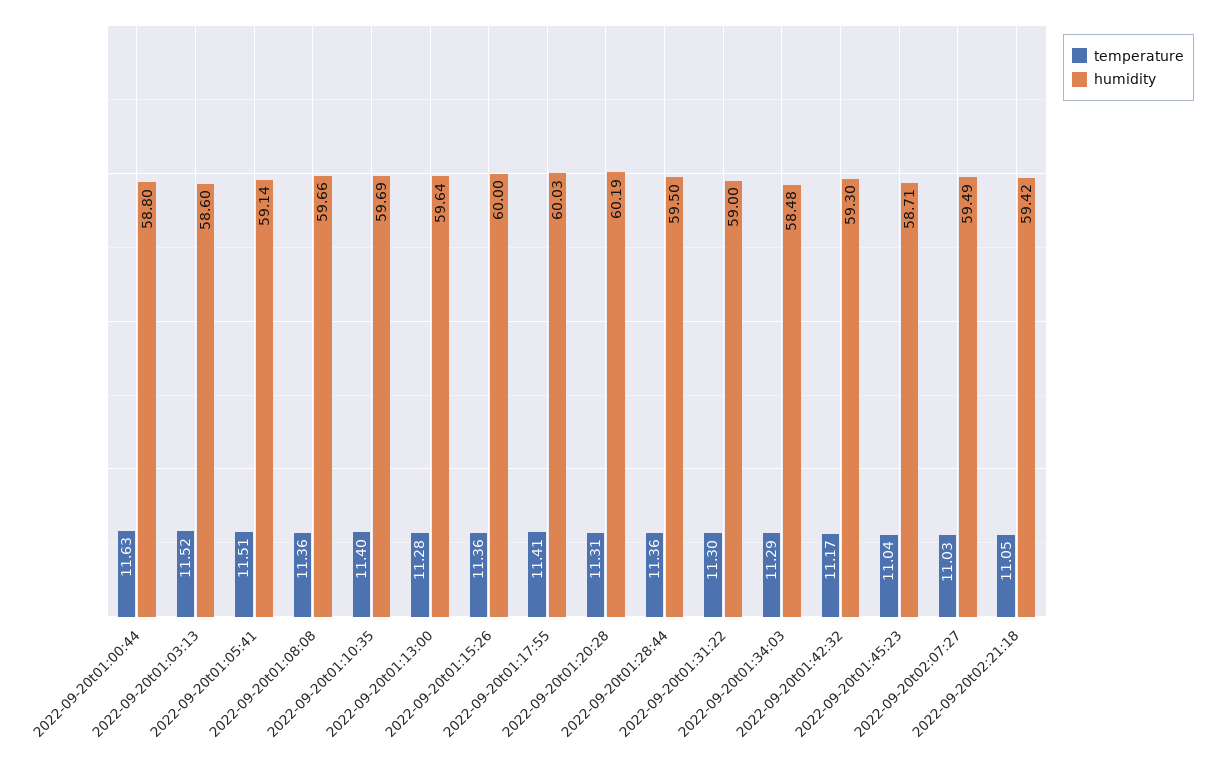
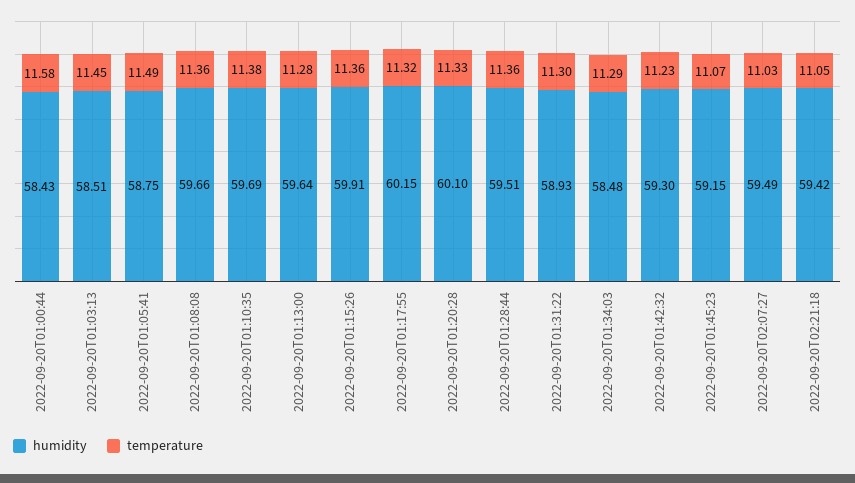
temperature, 2022-09-20t01:00:44: 11.63 -> 11.58
humidity, 2022-09-20t01:00:44: 58.8 -> 58.43
temperature, 2022-09-20t01:03:13: 11.52 -> 11.45
humidity, 2022-09-20t01:03:13: 58.6 -> 58.51
temperature, 2022-09-20t01:05:41: 11.51 -> 11.49
humidity, 2022-09-20t01:05:41: 59.14 -> 58.75
temperature, 2022-09-20t01:10:35: 11.4 -> 11.38
humidity, 2022-09-20t01:15:26: 60 -> 59.91
temperature, 2022-09-20t01:17:55: 11.41 -> 11.32
humidity, 2022-09-20t01:17:55: 60.03 -> 60.15
temperature, 2022-09-20t01:20:28: 11.31 -> 11.33
humidity, 2022-09-20t01:20:28: 60.19 -> 60.1
humidity, 2022-09-20t01:28:44: 59.5 -> 59.51
humidity, 2022-09-20t01:31:22: 59 -> 58.93
temperature, 2022-09-20t01:42:32: 11.17 -> 11.23
temperature, 2022-09-20t01:45:23: 11.04 -> 11.07
humidity, 2022-09-20t01:45:23: 58.71 -> 59.15

